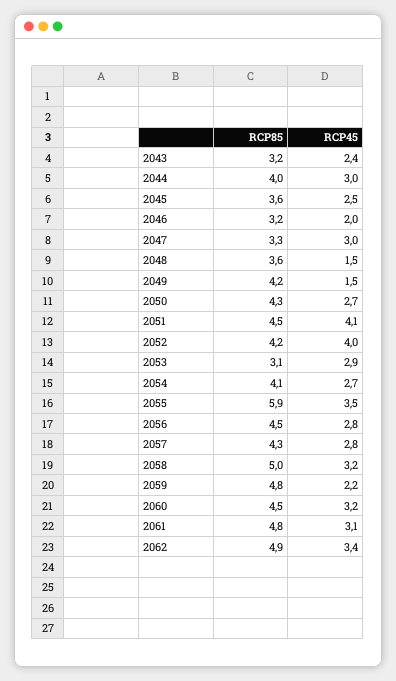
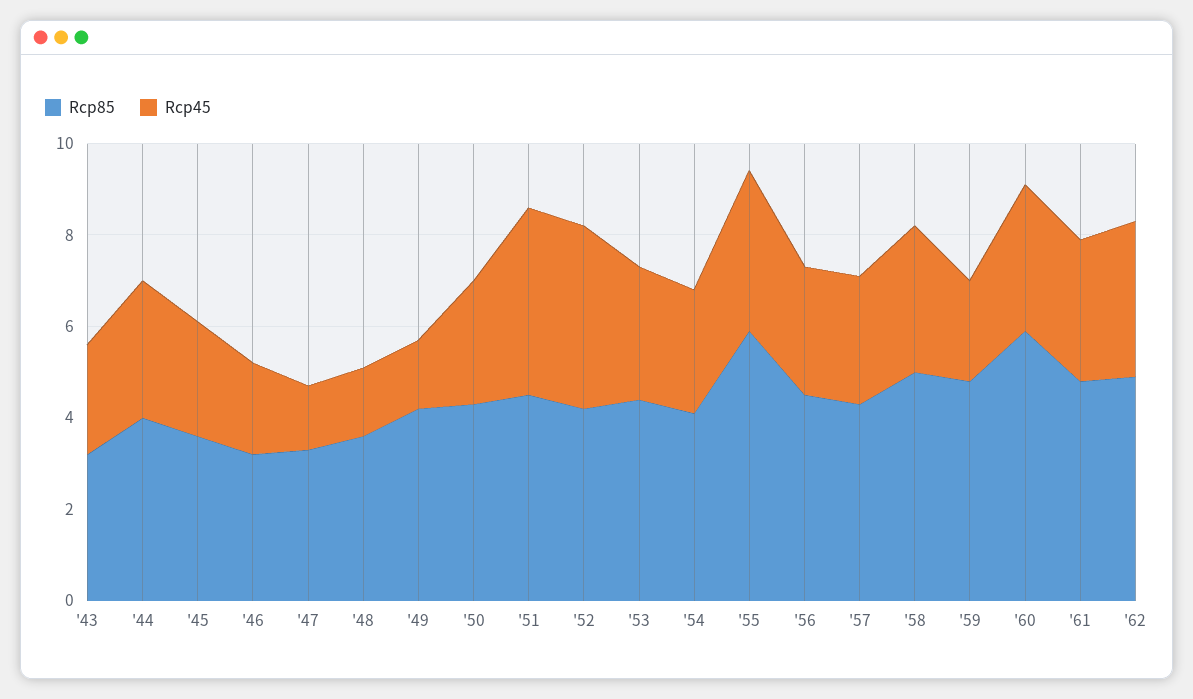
RCP45, 2047: 3 -> 1.5
RCP85, 2053: 3.1 -> 4.5
RCP85, 2060: 4.5 -> 6

